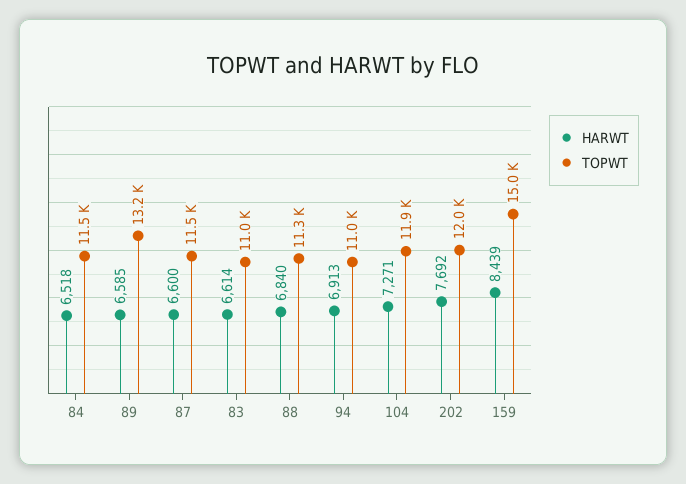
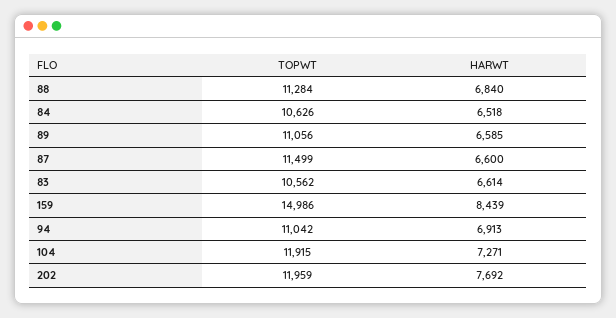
TOPWT, 84: 11500 -> 10626
TOPWT, 89: 13200 -> 11056
TOPWT, 83: 11000 -> 10562

